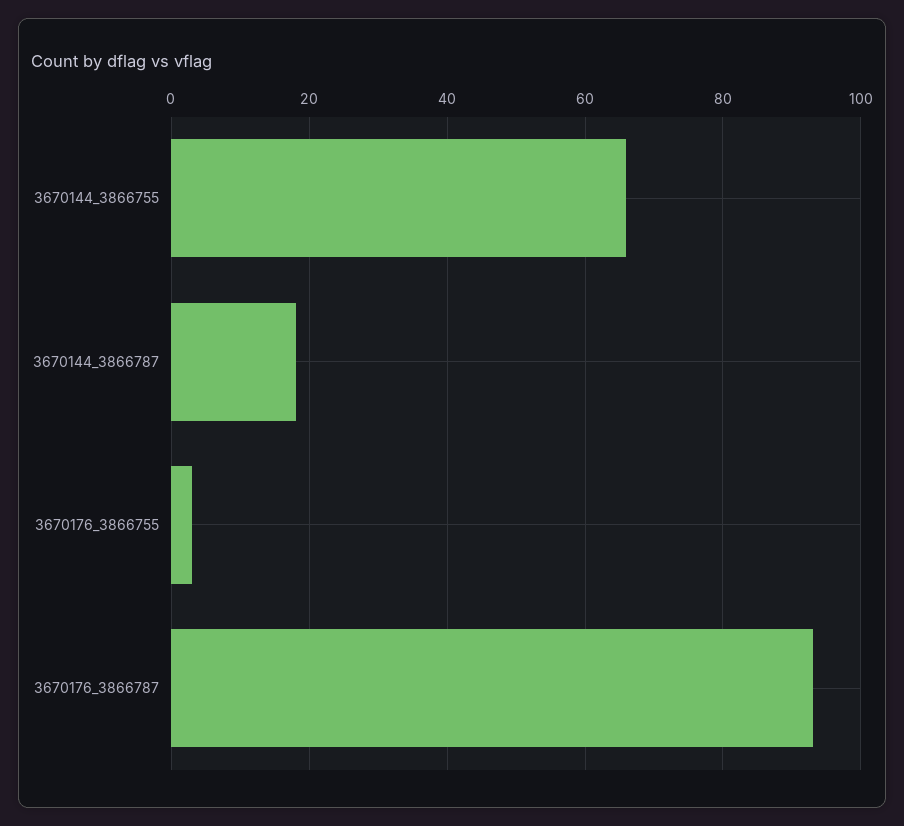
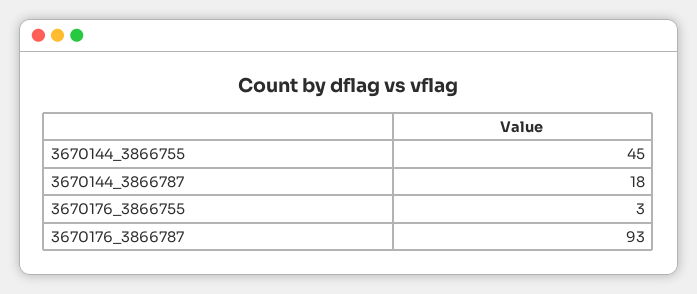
3670144_3866755: 65 -> 45

